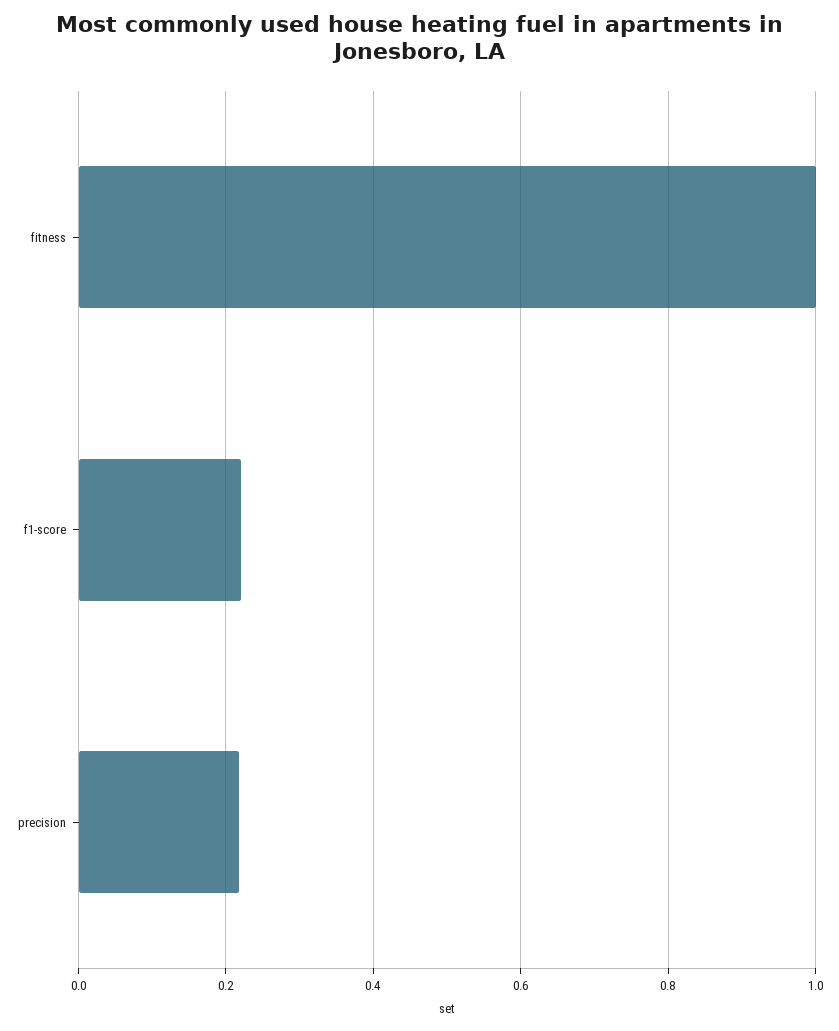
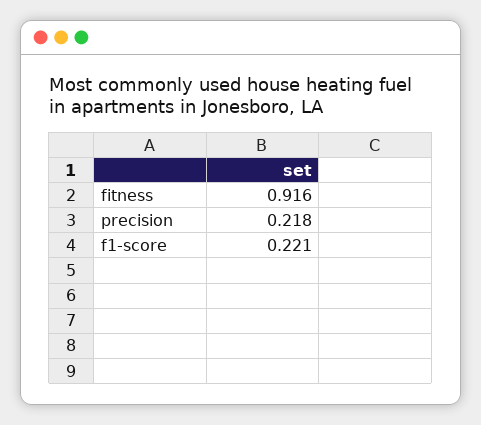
fitness: 1 -> 0.916

